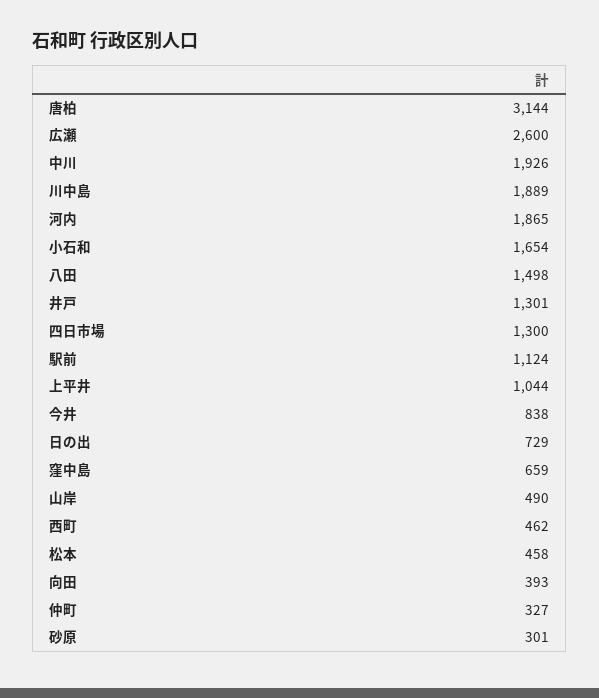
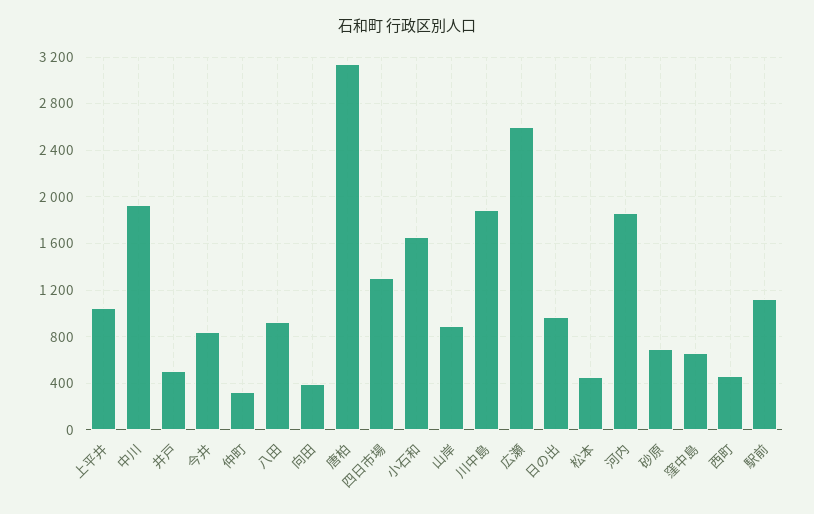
八田: 1498 -> 900
井戸: 1301 -> 500
日の出: 729 -> 1000
山岸: 490 -> 900
砂原: 301 -> 700

